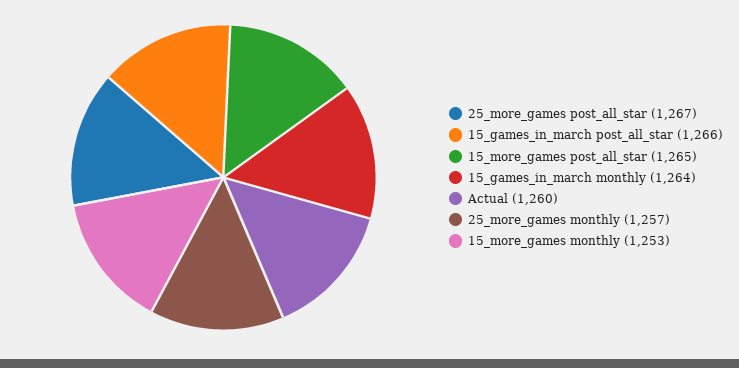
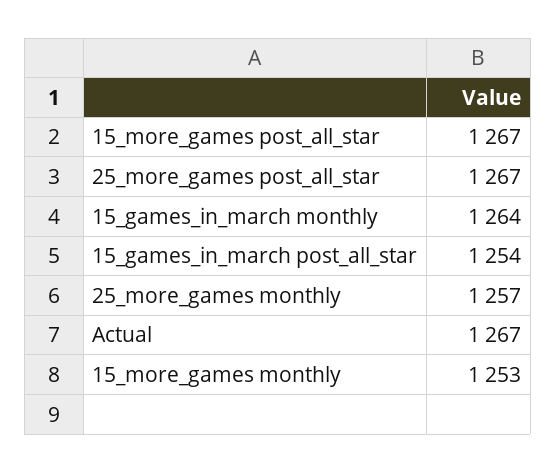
15_games_in_march post_all_star: 1266 -> 1254
15_more_games post_all_star: 1265 -> 1267
Actual: 1260 -> 1267

